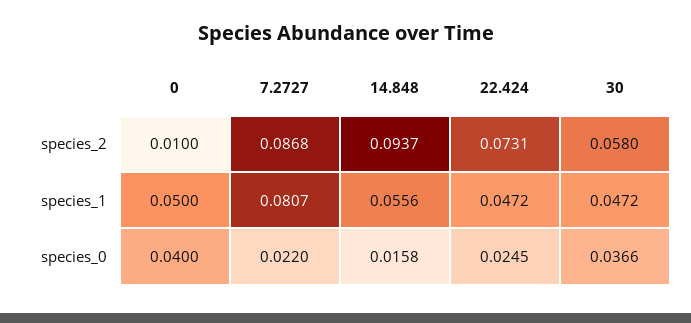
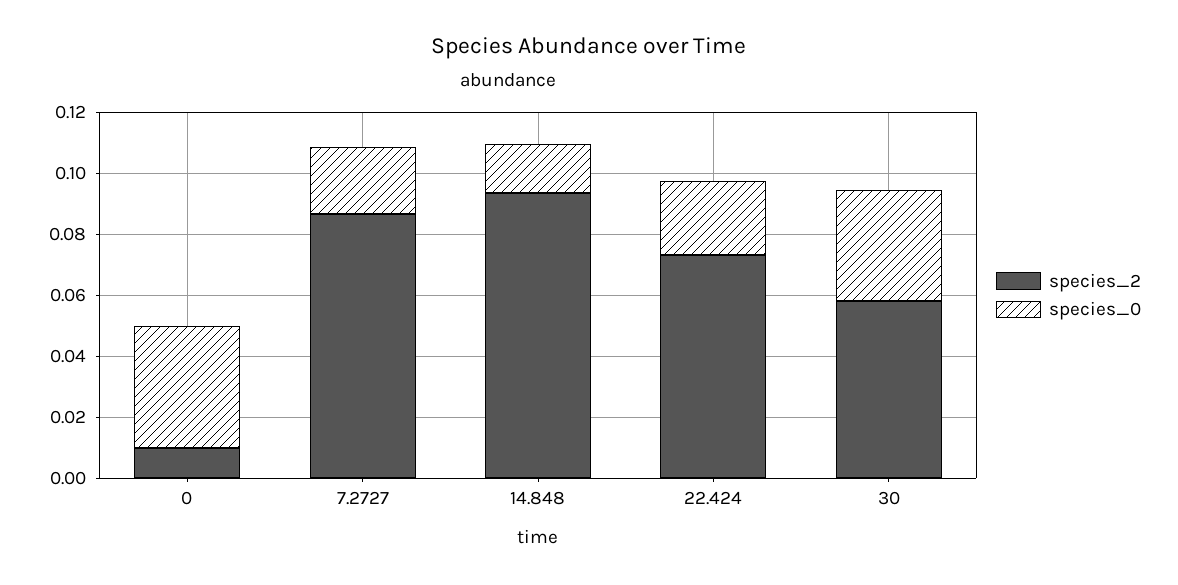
species_1, 0: 0.05 -> none
species_1, 7.2727: 0.0807 -> none
species_1, 14.848: 0.0556 -> none
species_1, 22.424: 0.0472 -> none
species_1, 30: 0.0472 -> none

